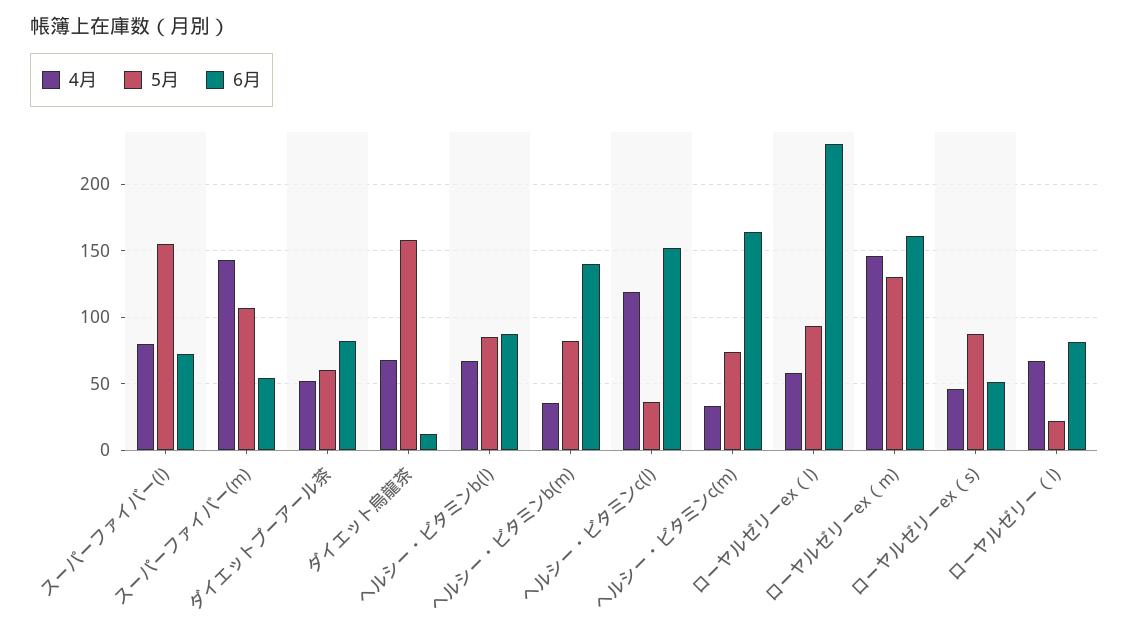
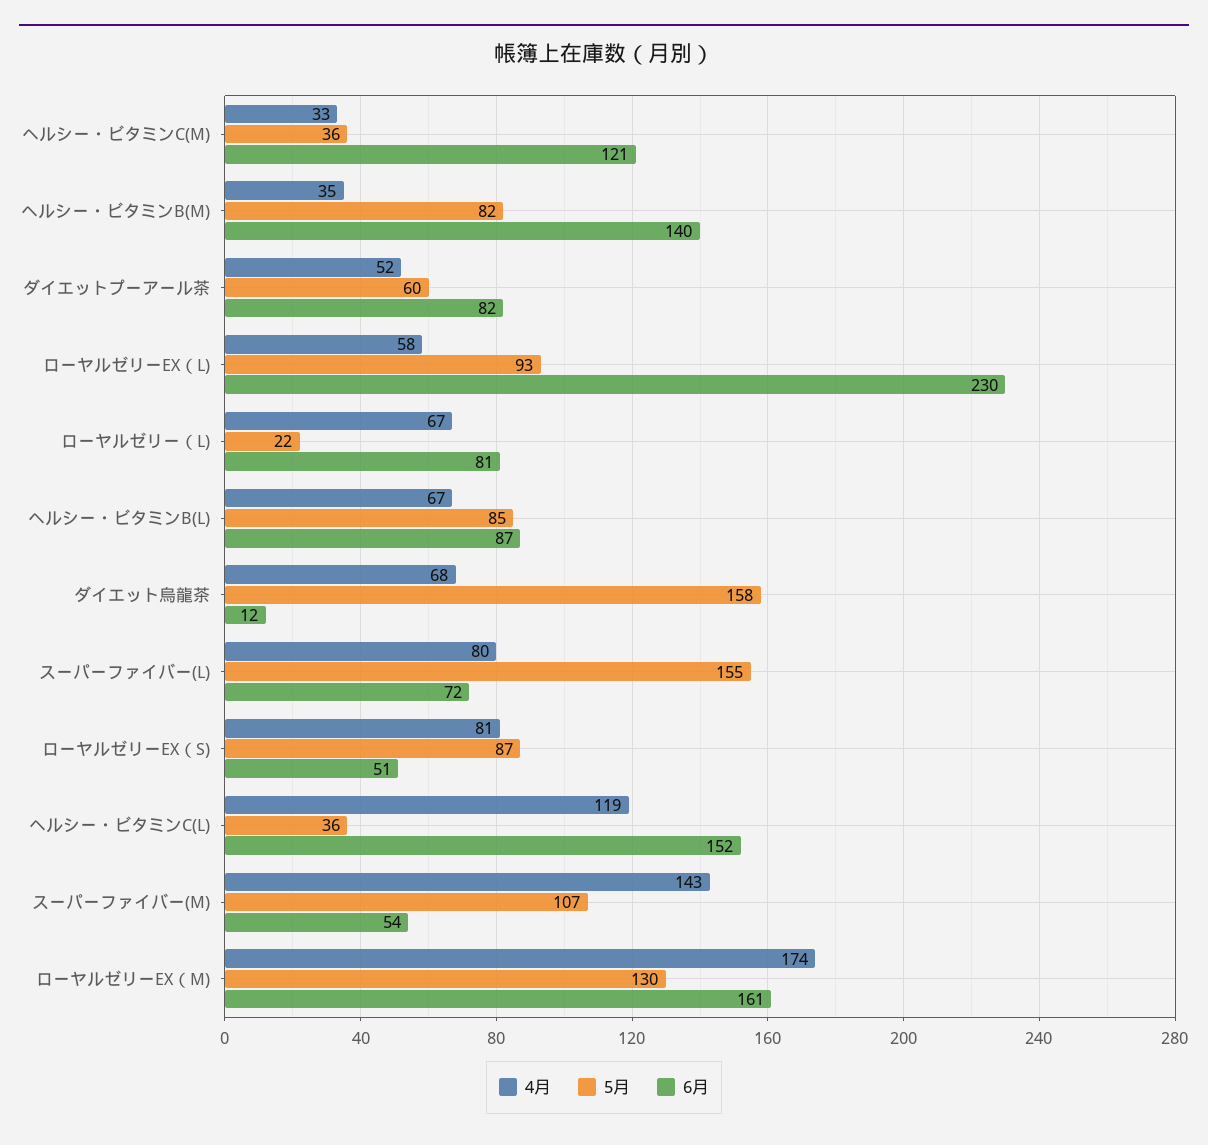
5月, ヘルシー・ビタミンc(m): 75 -> 36
6月, ヘルシー・ビタミンc(m): 165 -> 121
4月, ローヤルゼリーex（m): 145 -> 174
4月, ローヤルゼリーex（s): 45 -> 81

